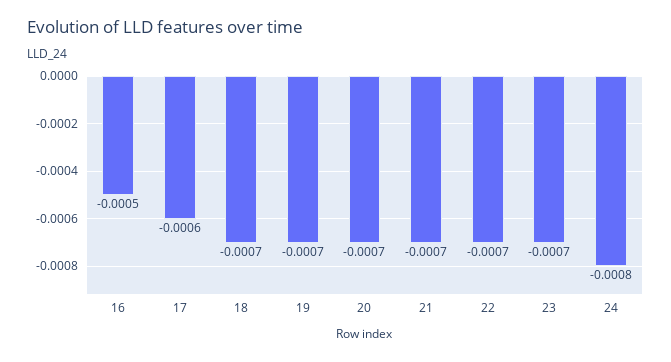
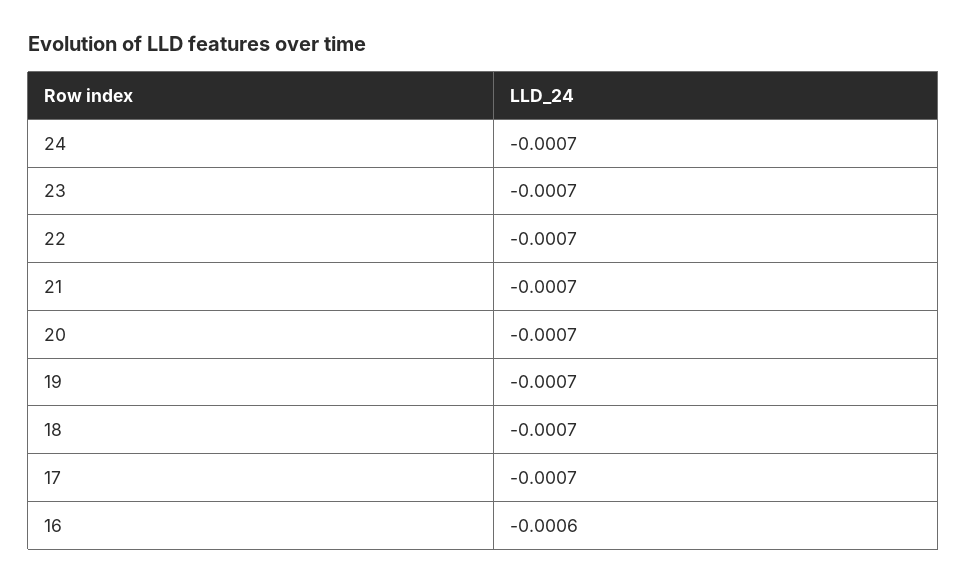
16: -0.0005 -> -0.0006
17: -0.0006 -> -0.0007
24: -0.0008 -> -0.0007

